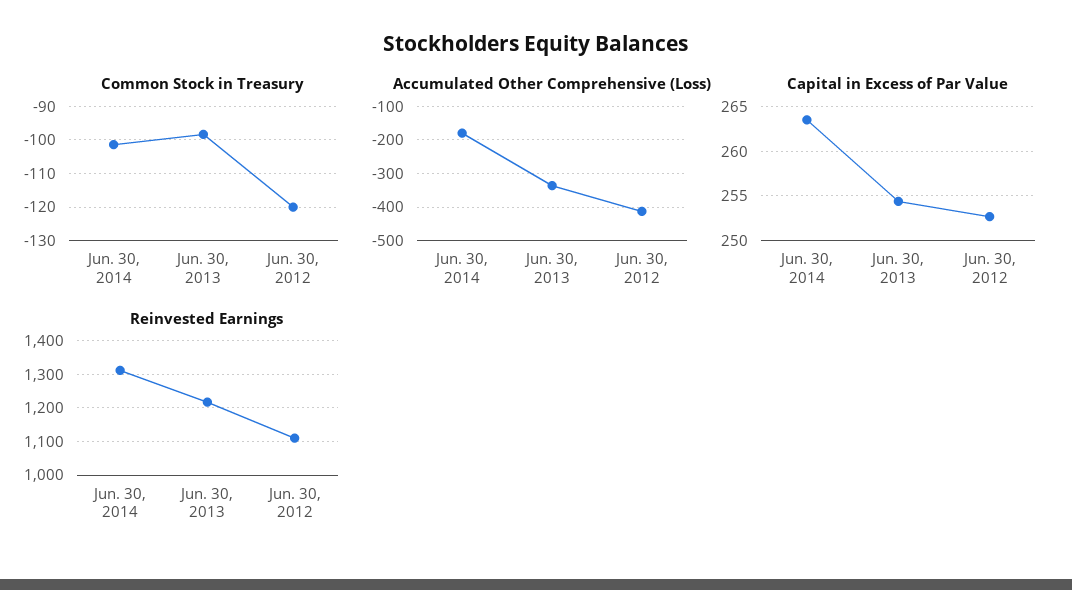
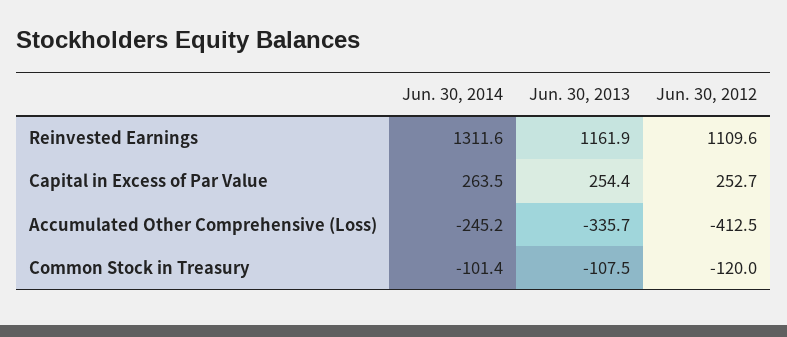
Common Stock in Treasury, Jun. 30, 2013: -98 -> -107.5
Accumulated Other Comprehensive (Loss), Jun. 30, 2014: -180 -> -245.2
Reinvested Earnings, Jun. 30, 2013: 1220 -> 1161.9

